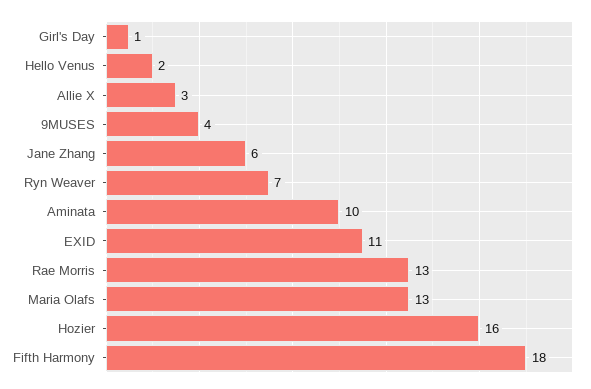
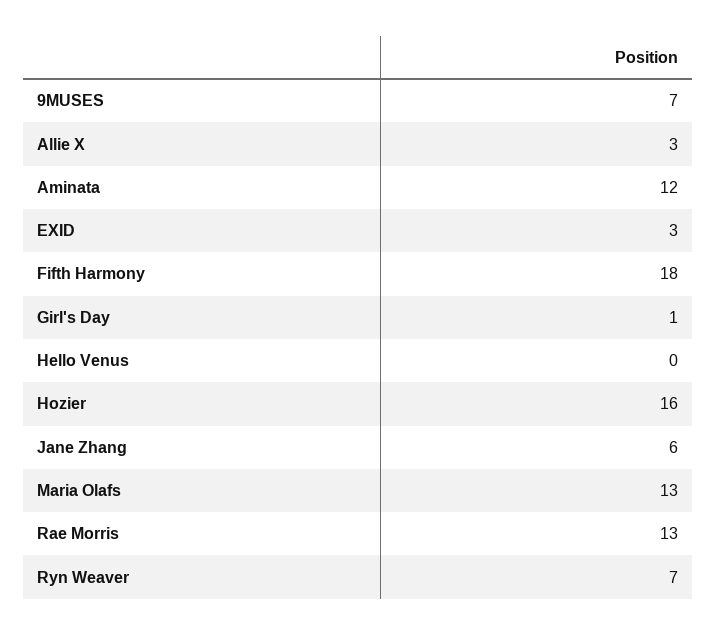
Hello Venus: 2 -> 0
9MUSES: 4 -> 7
Aminata: 10 -> 12
EXID: 11 -> 3

